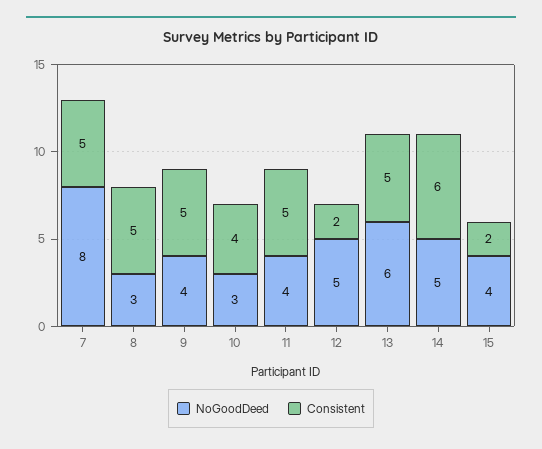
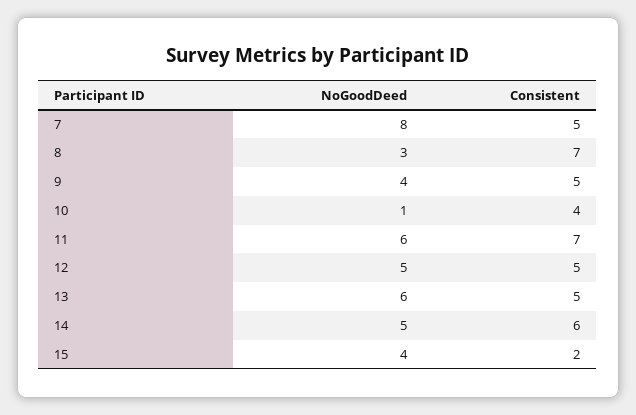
Consistent, 8: 5 -> 7
NoGoodDeed, 10: 3 -> 1
NoGoodDeed, 11: 4 -> 6
Consistent, 11: 5 -> 7
Consistent, 12: 2 -> 5

